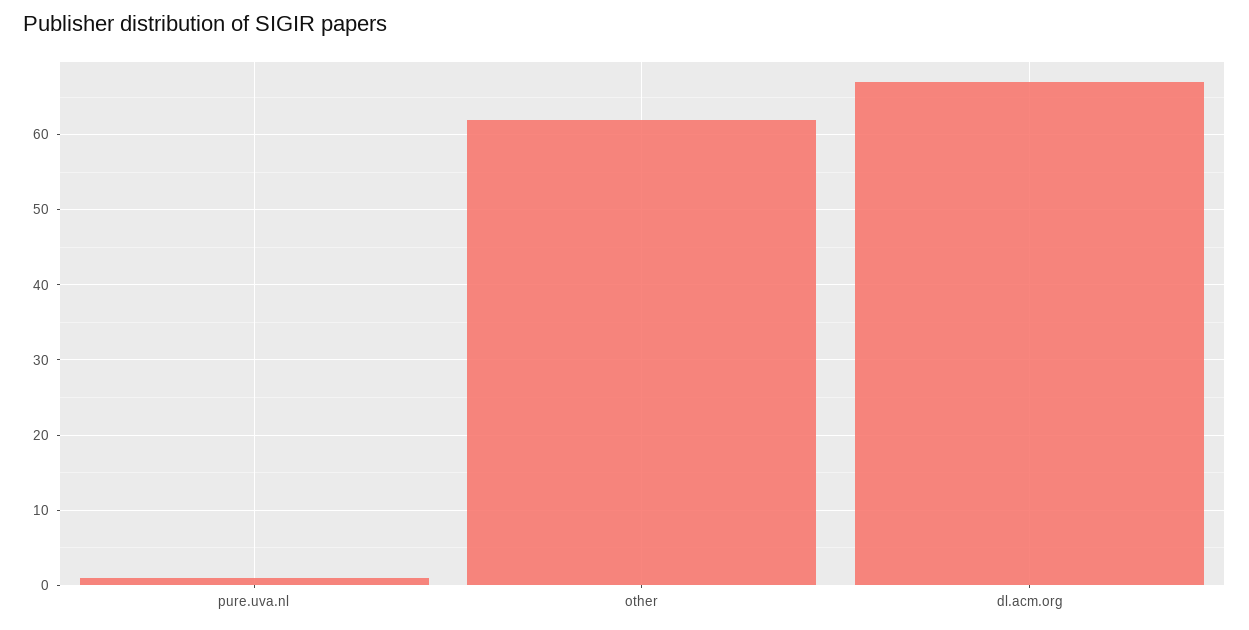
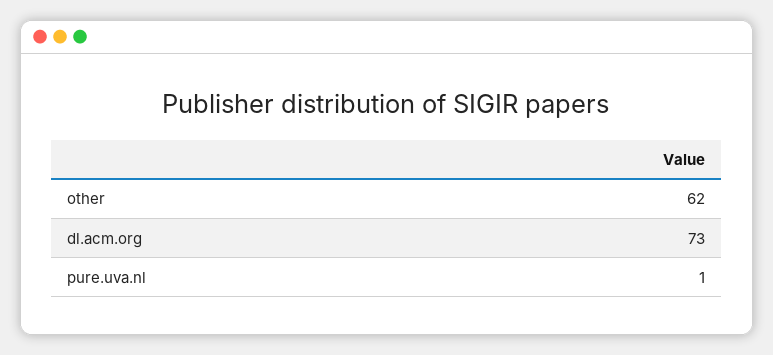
dl.acm.org: 67 -> 73

